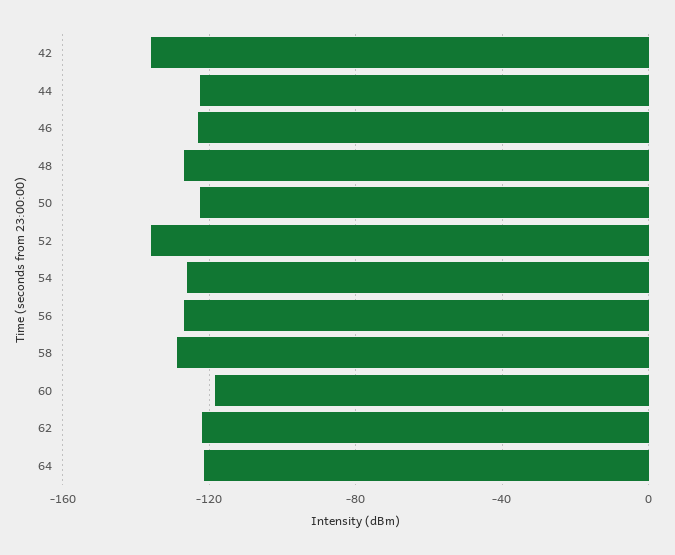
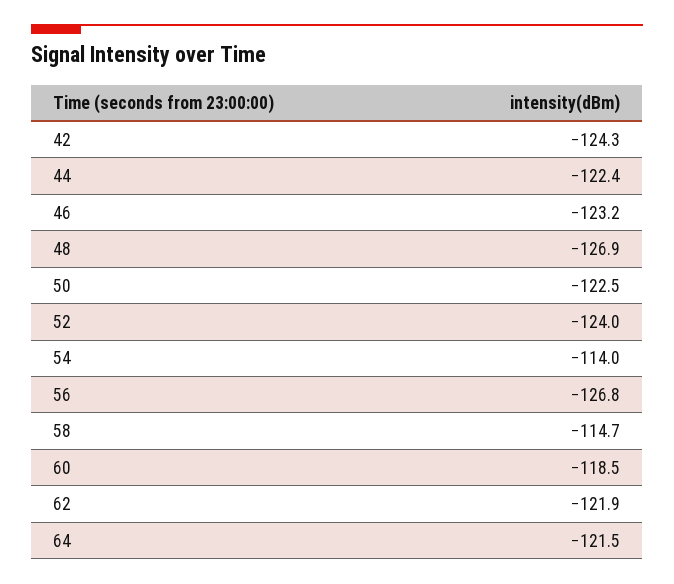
42: -135 -> -124.3
52: -135 -> -124
54: -125 -> -114
58: -130 -> -114.7

